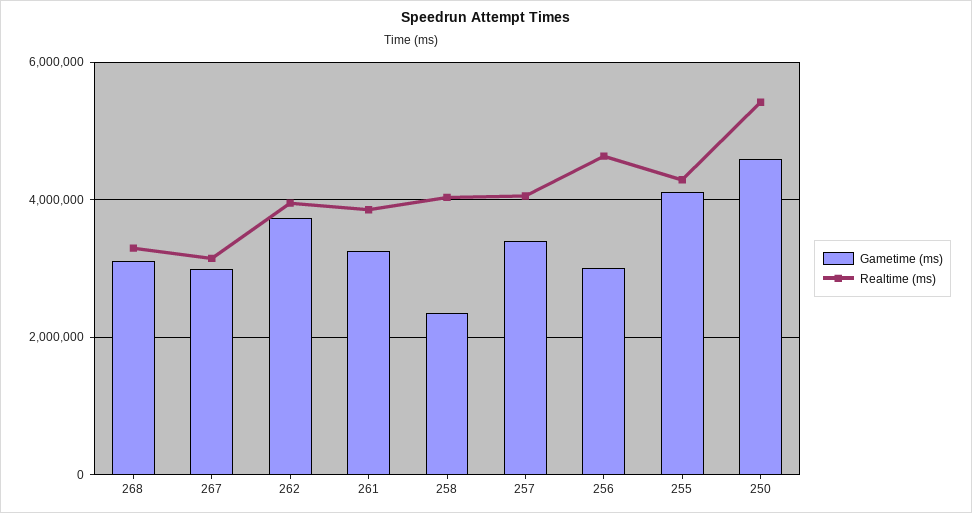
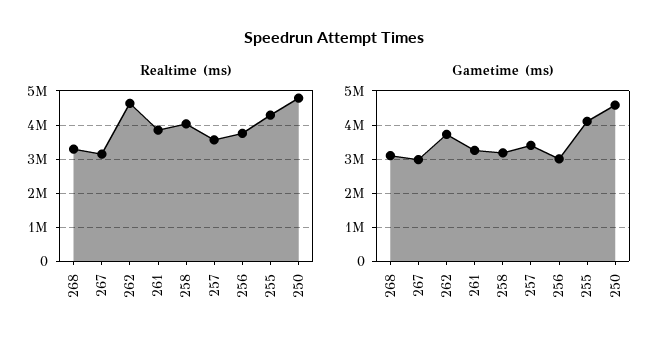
Realtime (ms), 262: 4000000 -> 4600000
Gametime (ms), 258: 2400000 -> 3200000
Realtime (ms), 257: 4000000 -> 3600000
Realtime (ms), 256: 4600000 -> 3800000
Realtime (ms), 250: 5400000 -> 4800000

